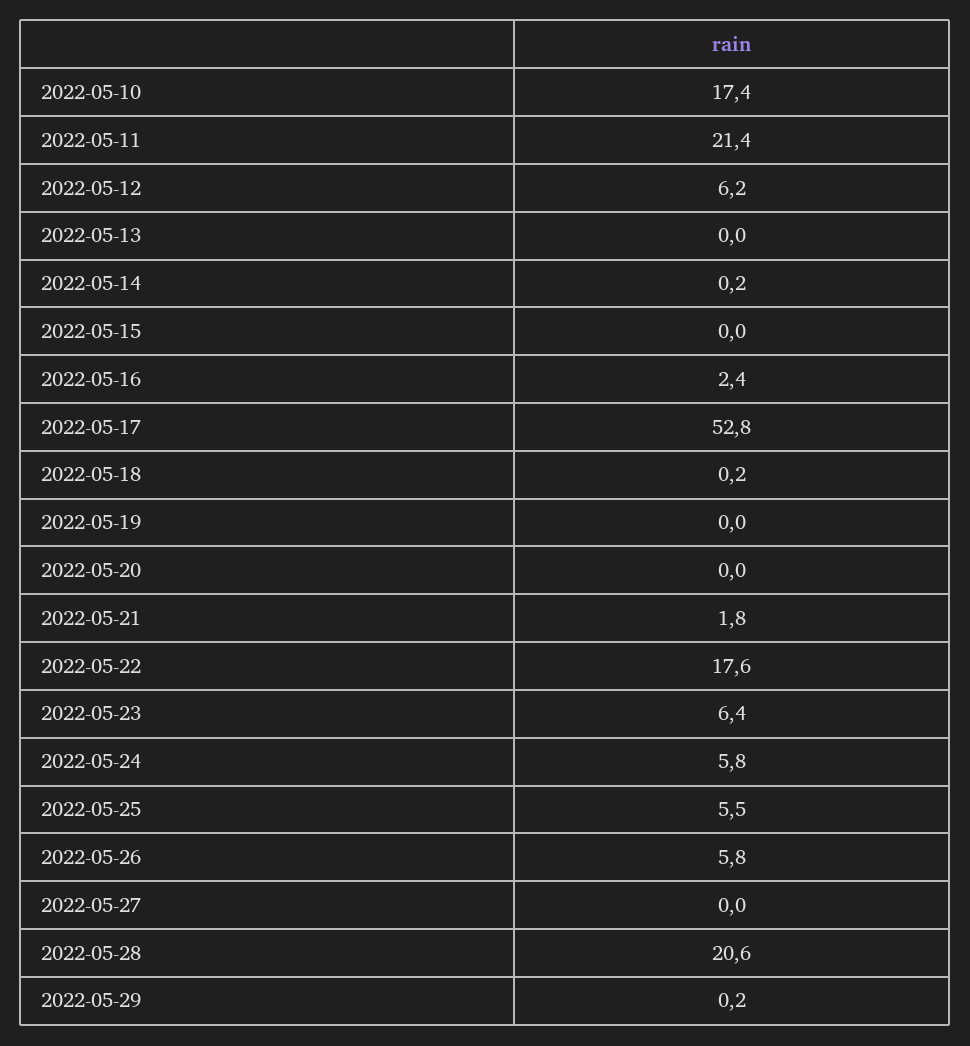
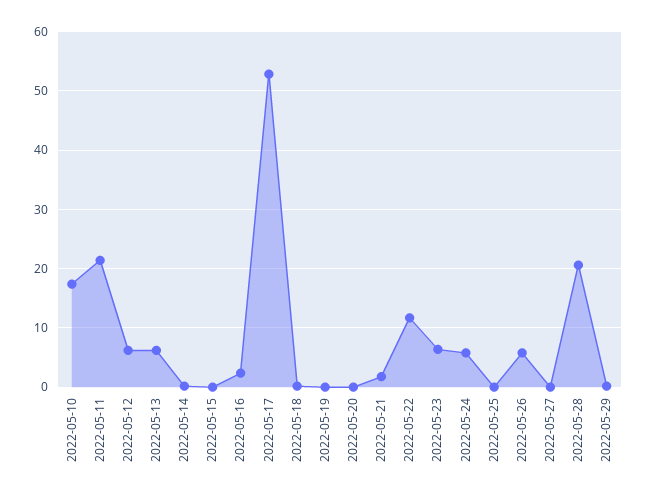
2022-05-13: 0 -> 6
2022-05-22: 17.6 -> 12
2022-05-25: 5.5 -> 0

